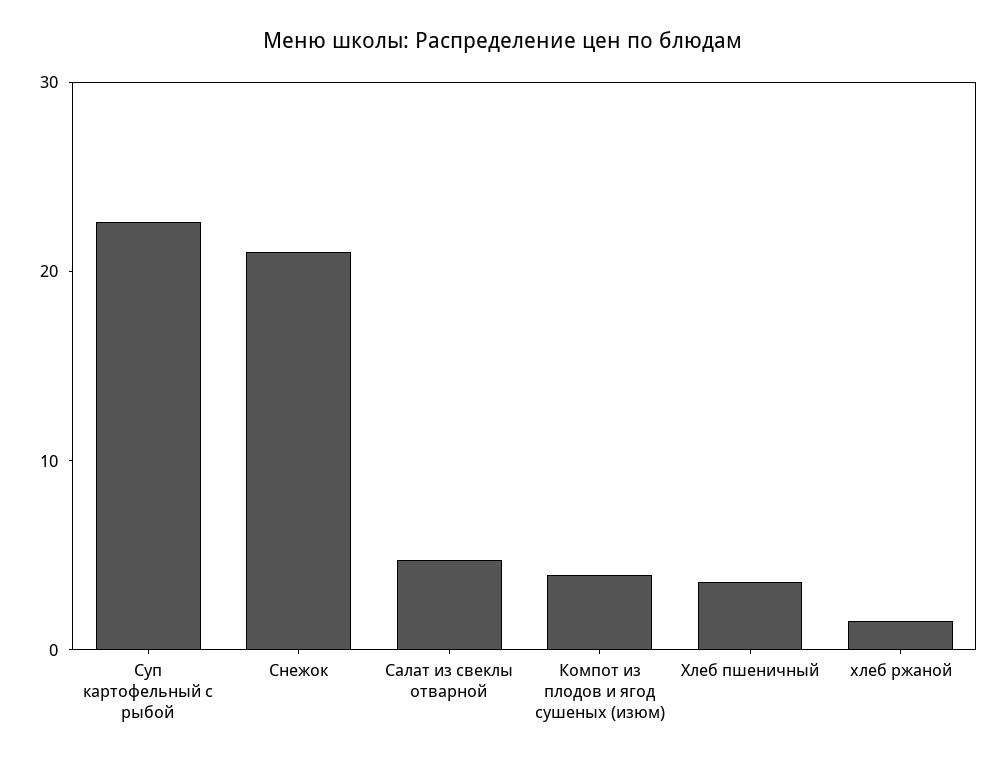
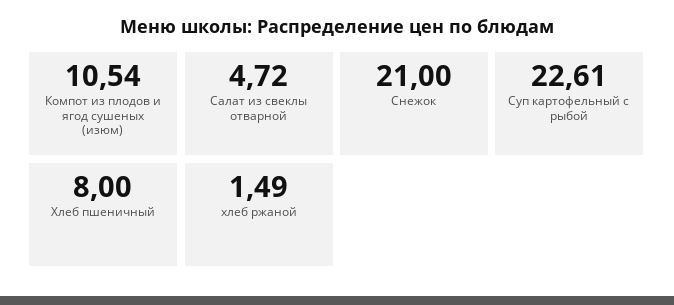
Компот из плодов и ягод сушеных (изюм): 4 -> 10.54
Хлеб пшеничный: 4 -> 8

